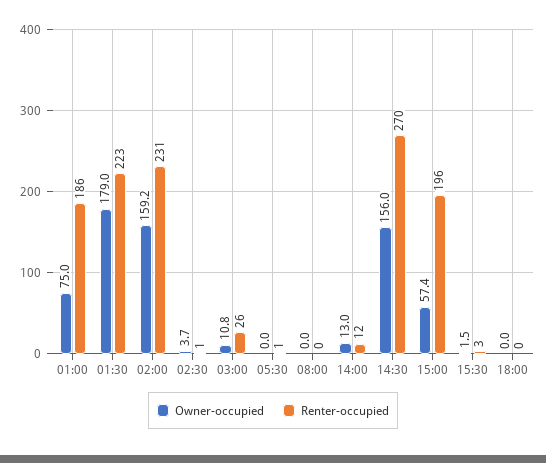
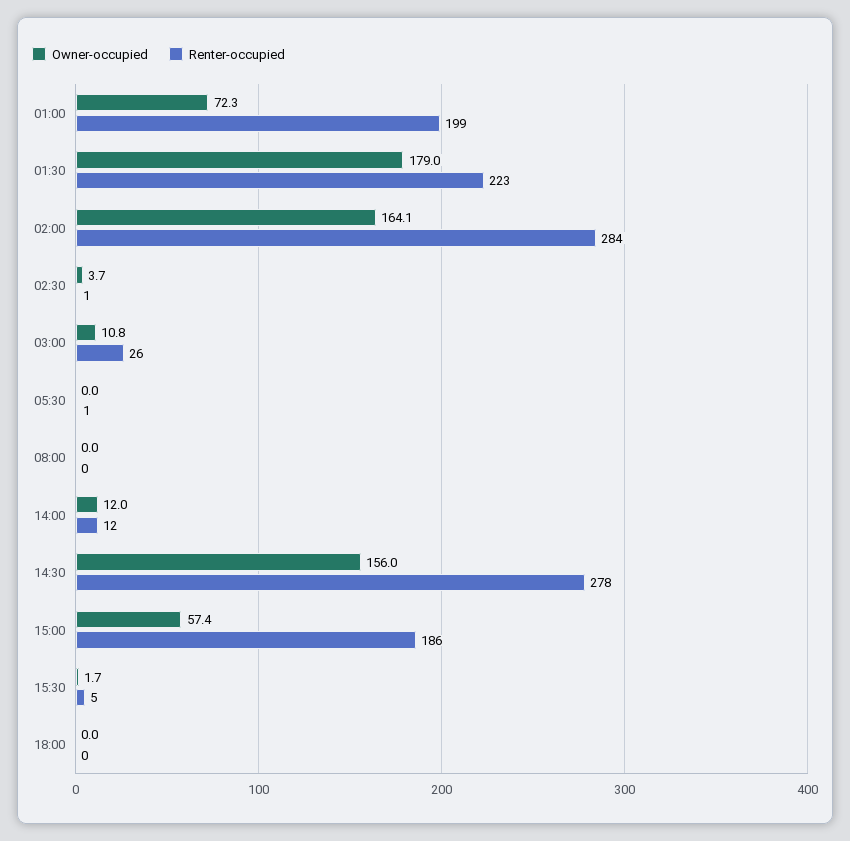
Owner-occupied, 01:00: 75 -> 72.3
Renter-occupied, 01:00: 186 -> 199
Owner-occupied, 02:00: 159.2 -> 164.1
Renter-occupied, 02:00: 231 -> 284
Owner-occupied, 14:00: 13 -> 12
Renter-occupied, 14:30: 270 -> 278
Renter-occupied, 15:00: 196 -> 186
Owner-occupied, 15:30: 1.5 -> 1.7
Renter-occupied, 15:30: 3 -> 5

